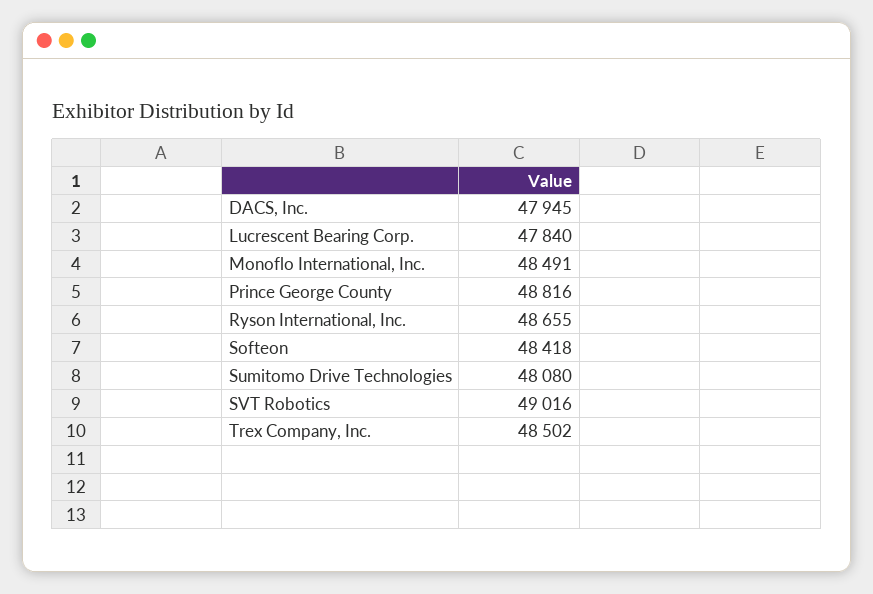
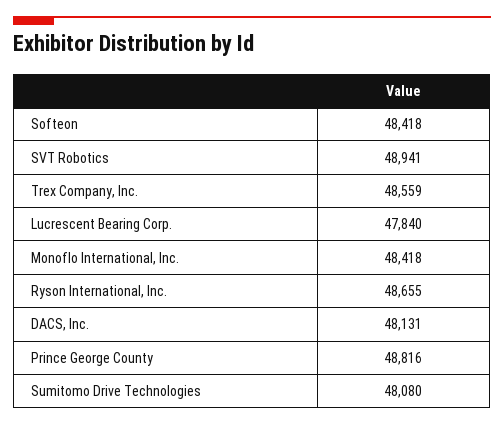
DACS, Inc.: 47945 -> 48131
Monoflo International, Inc.: 48491 -> 48418
SVT Robotics: 49016 -> 48941
Trex Company, Inc.: 48502 -> 48559

